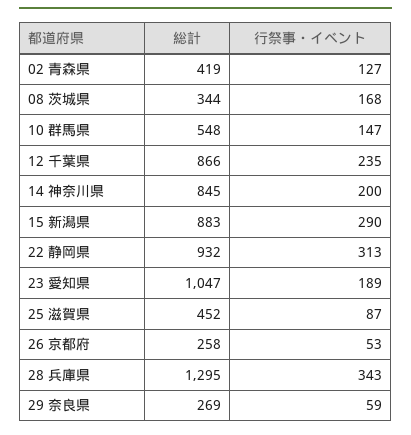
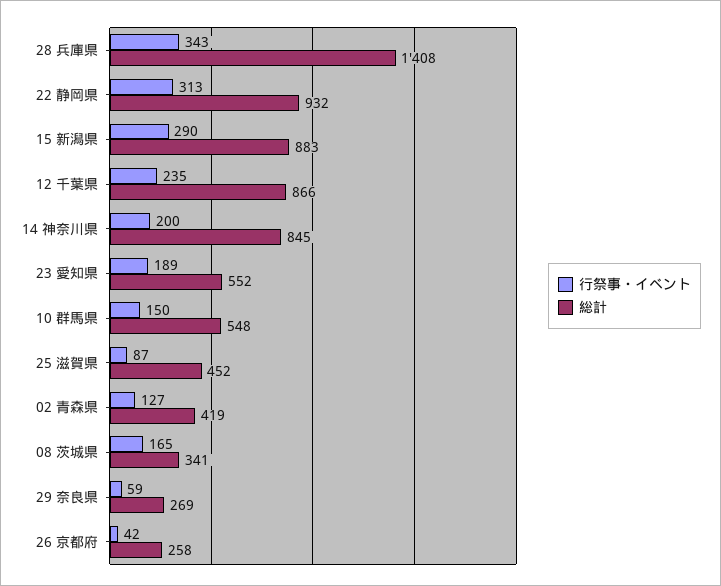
総計, 08 茨城県: 344 -> 341
行祭事・イベント, 08 茨城県: 168 -> 165
行祭事・イベント, 10 群馬県: 147 -> 150
総計, 23 愛知県: 1047 -> 552
行祭事・イベント, 26 京都府: 53 -> 42
総計, 28 兵庫県: 1295 -> 1408

